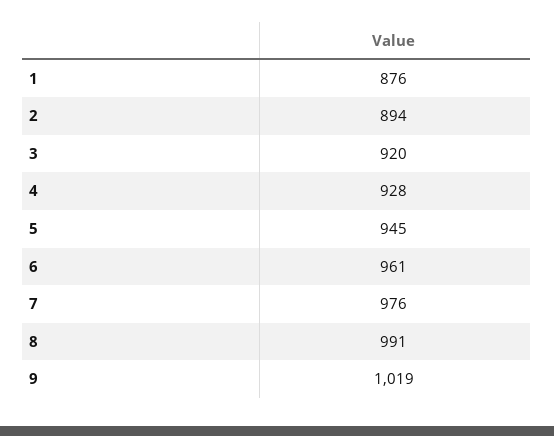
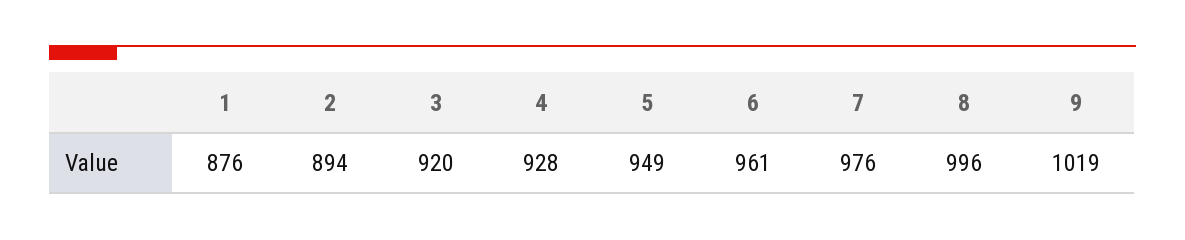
5: 945 -> 949
8: 991 -> 996

